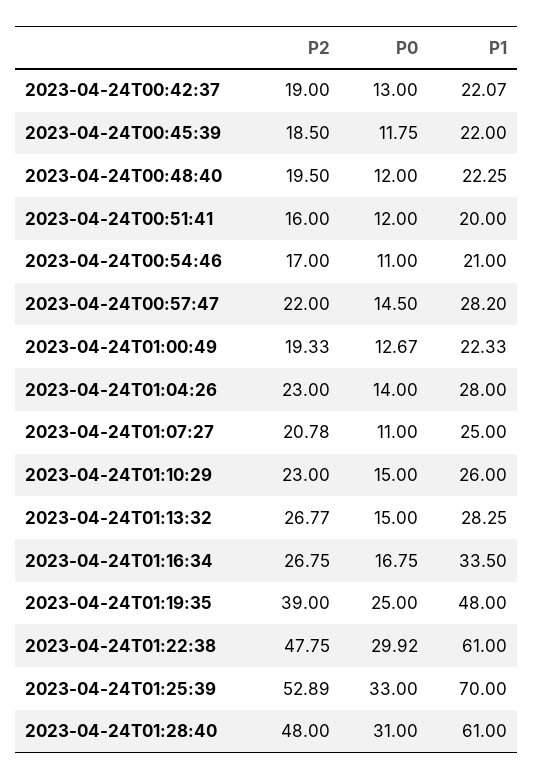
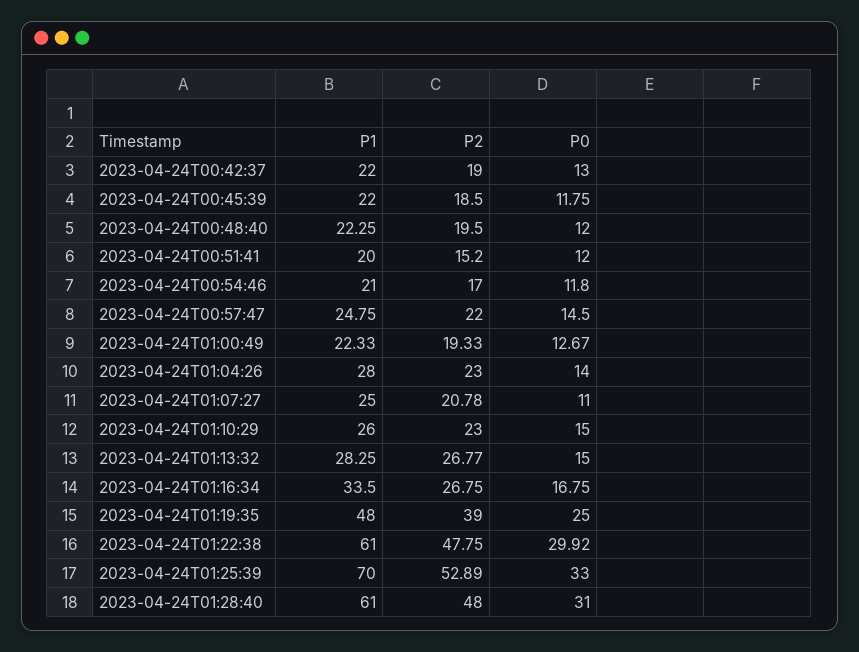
P1, 2023-04-24T00:42:37: 22.07 -> 22
P2, 2023-04-24T00:51:41: 16 -> 15.2
P0, 2023-04-24T00:54:46: 11 -> 11.8
P1, 2023-04-24T00:57:47: 28.2 -> 24.75

